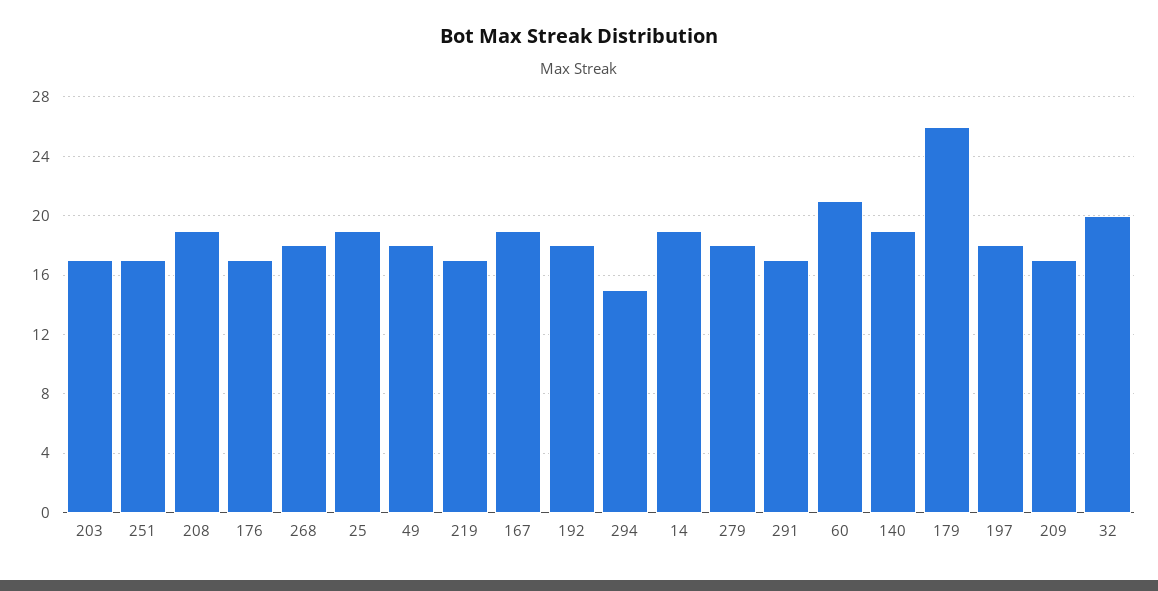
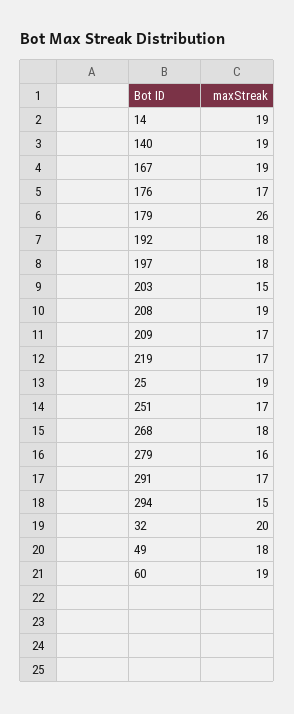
203: 17 -> 15
279: 18 -> 16
60: 21 -> 19

